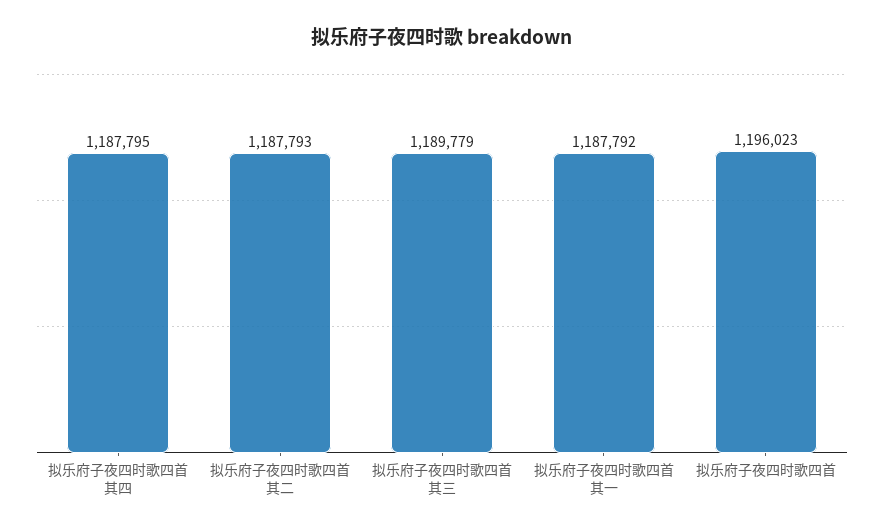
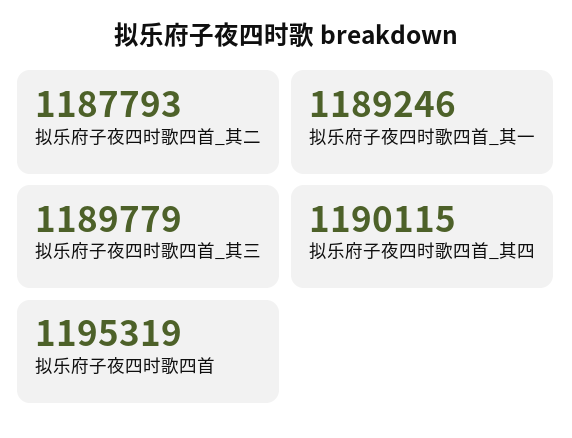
拟乐府子夜四时歌四首 其四: 1187795 -> 1190115
拟乐府子夜四时歌四首 其一: 1187792 -> 1189246
拟乐府子夜四时歌四首: 1196023 -> 1195319

